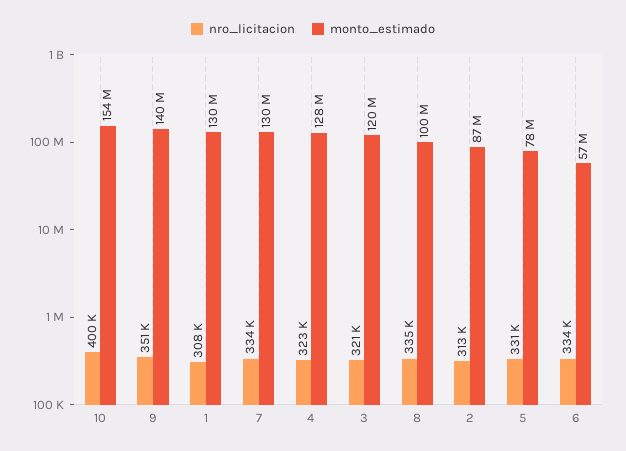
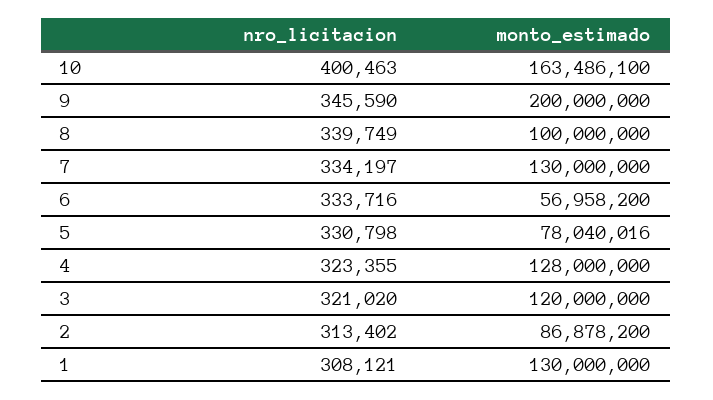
monto_estimado, 10: 154000000 -> 163486100
nro_licitacion, 9: 351000 -> 345590
monto_estimado, 9: 140000000 -> 200000000
nro_licitacion, 8: 335000 -> 339749

